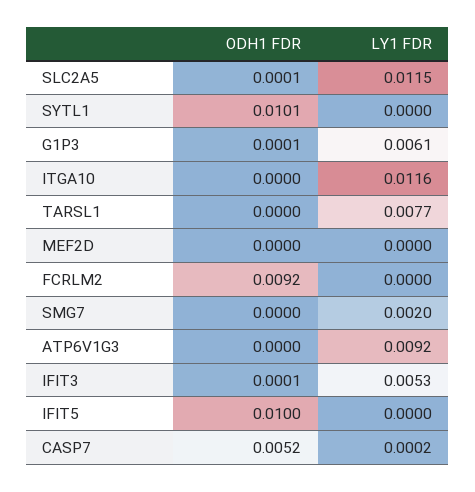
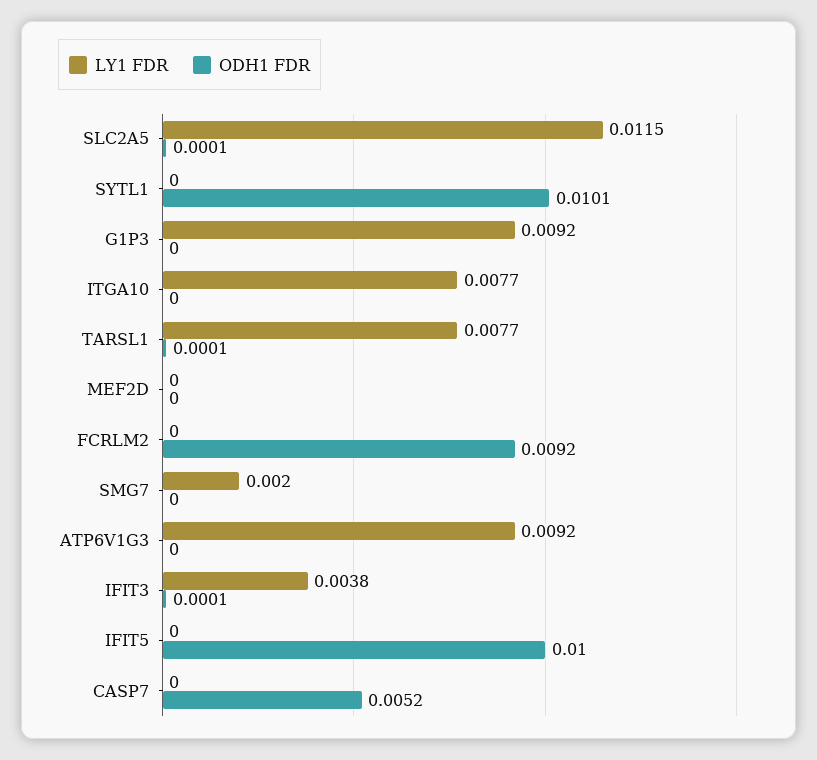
ODH1 FDR, G1P3: 0.0001 -> 0
LY1 FDR, G1P3: 0.0061 -> 0.0092
LY1 FDR, ITGA10: 0.0116 -> 0.0077
ODH1 FDR, TARSL1: 0 -> 0.0001
LY1 FDR, IFIT3: 0.0053 -> 0.0038
LY1 FDR, CASP7: 0.0002 -> 0

